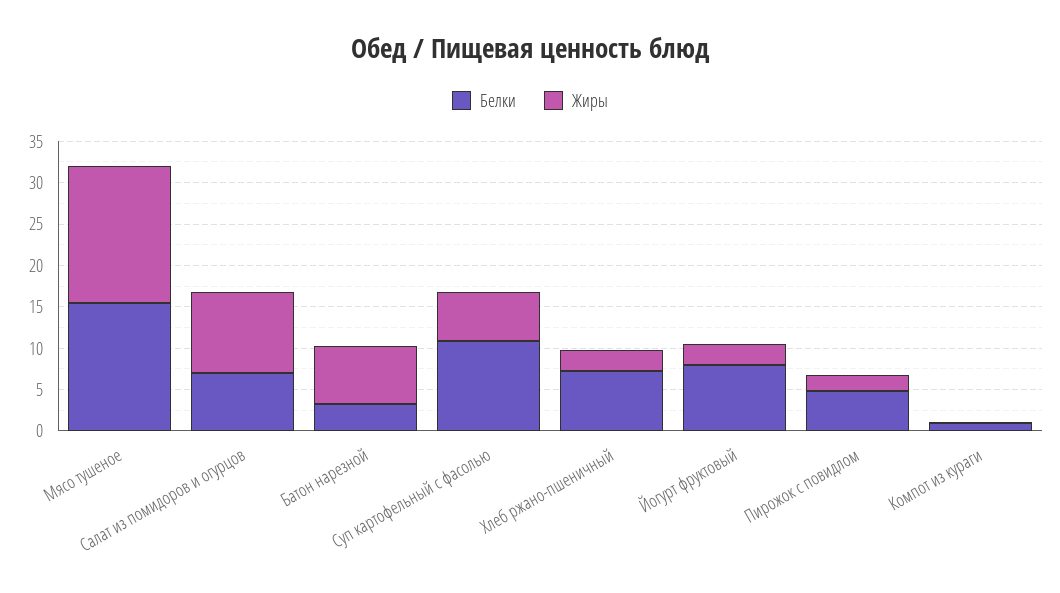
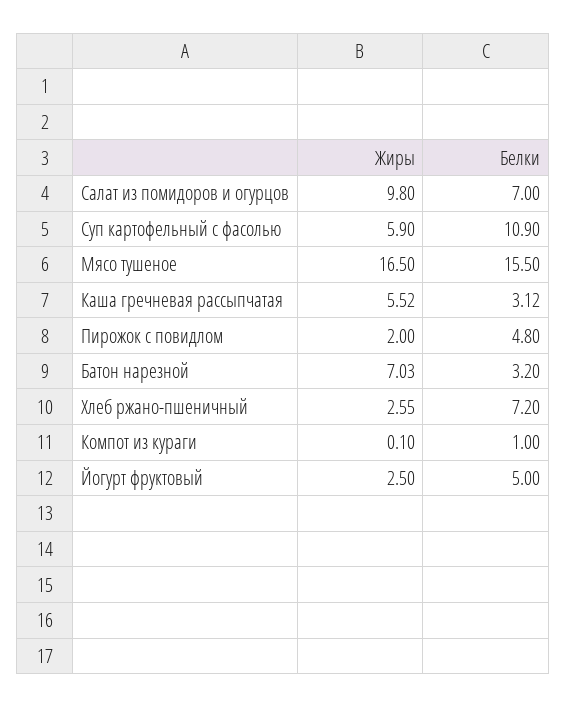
Белки, Йогурт фруктовый: 8 -> 5
Жиры, Каша гречневая рассыпчатая: none -> 5.52
Белки, Каша гречневая рассыпчатая: none -> 3.12

